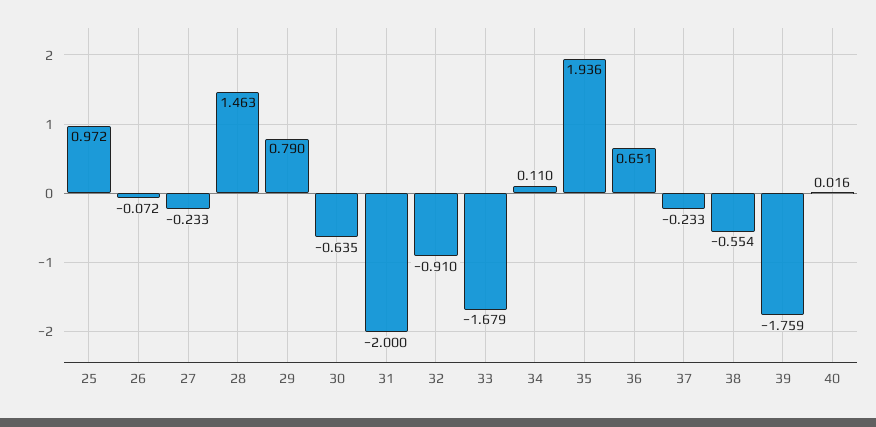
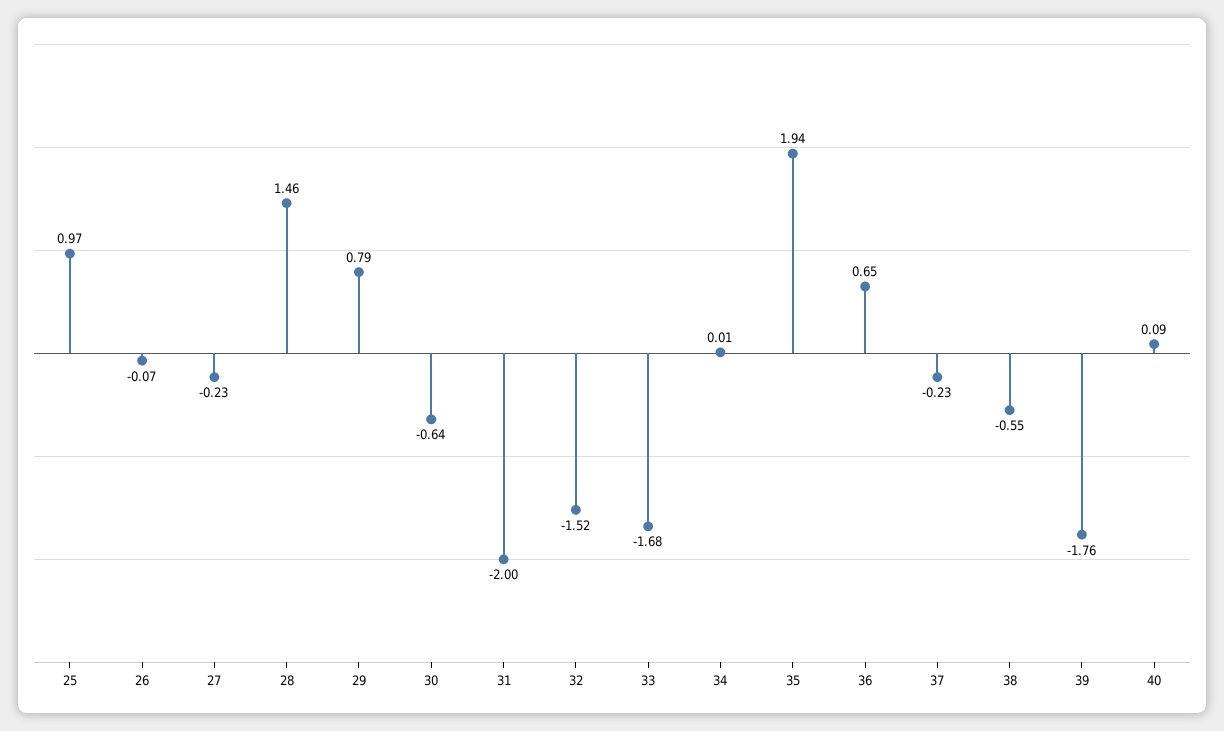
32: -0.91 -> -1.52
34: 0.11 -> 0.01
40: 0.016 -> 0.09

